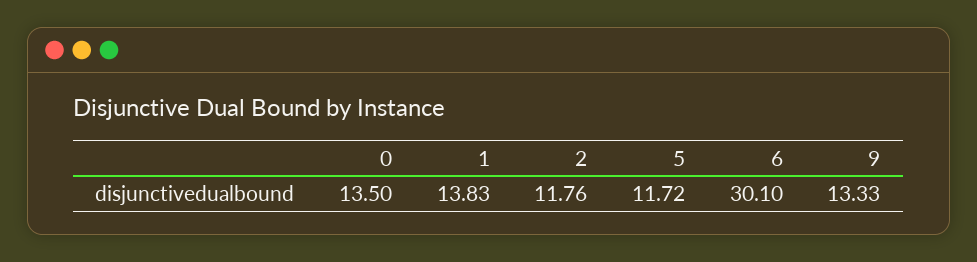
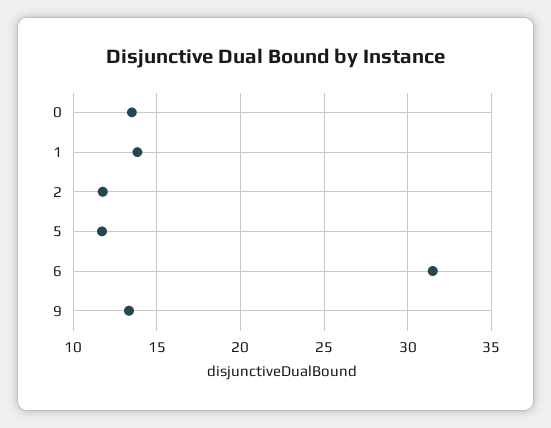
6: 30.1 -> 31.5

